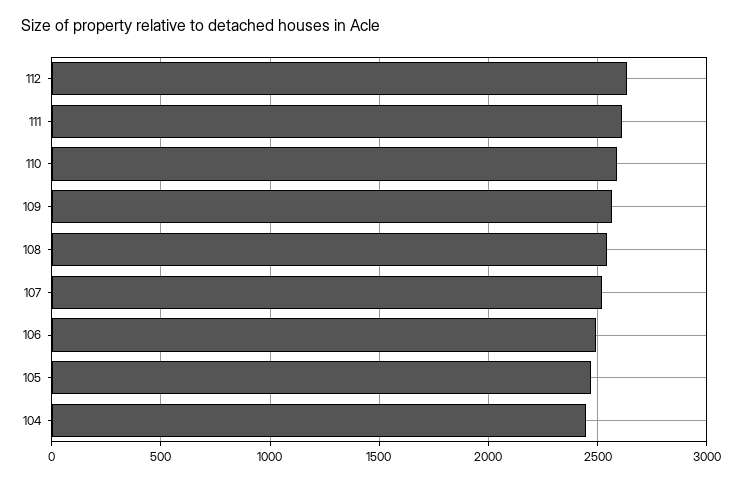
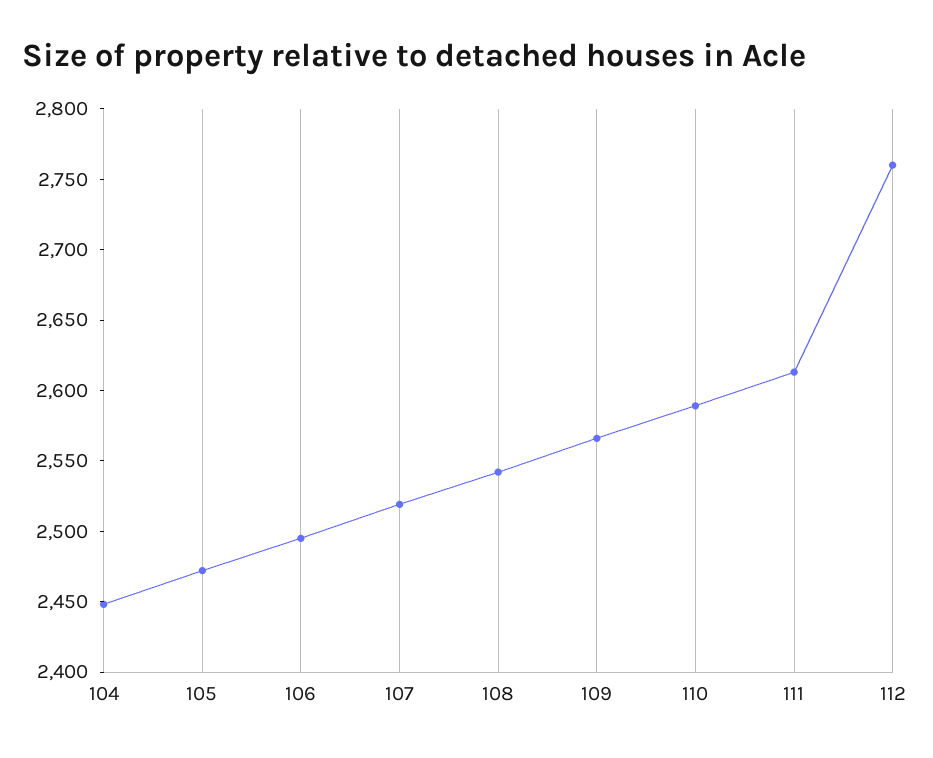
112: 2650 -> 2760

